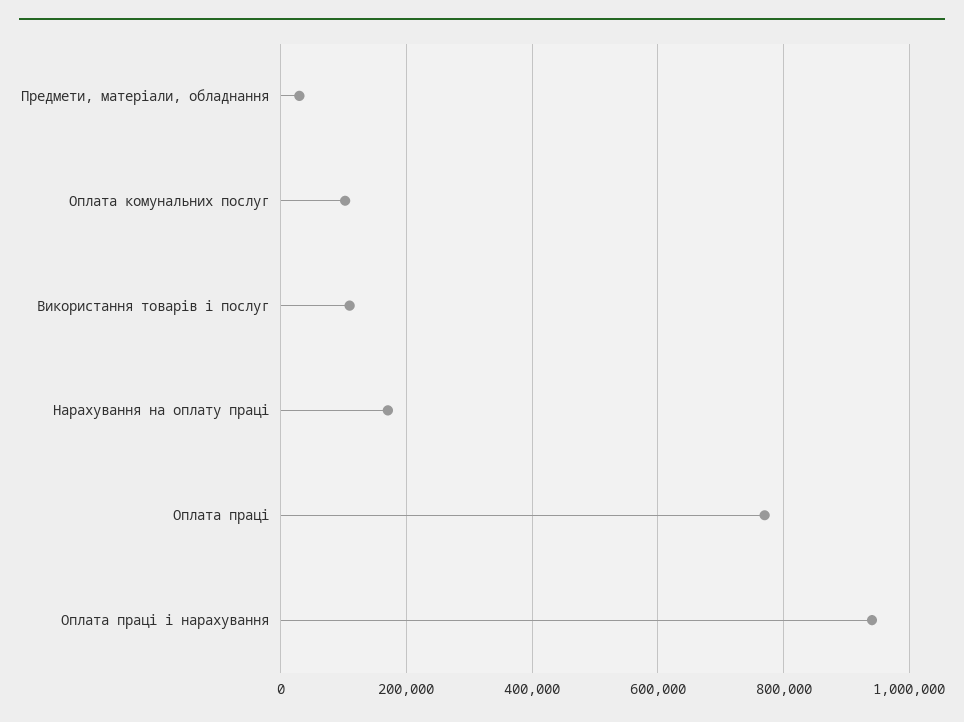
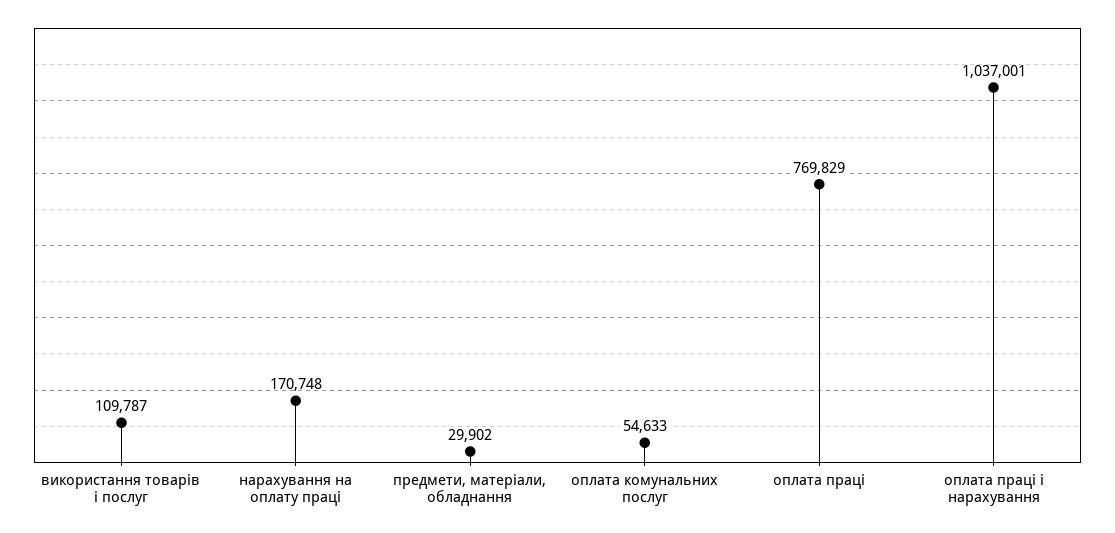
Оплата комунальних послуг: 100000 -> 54633
Оплата праці і нарахування: 940000 -> 1037001

